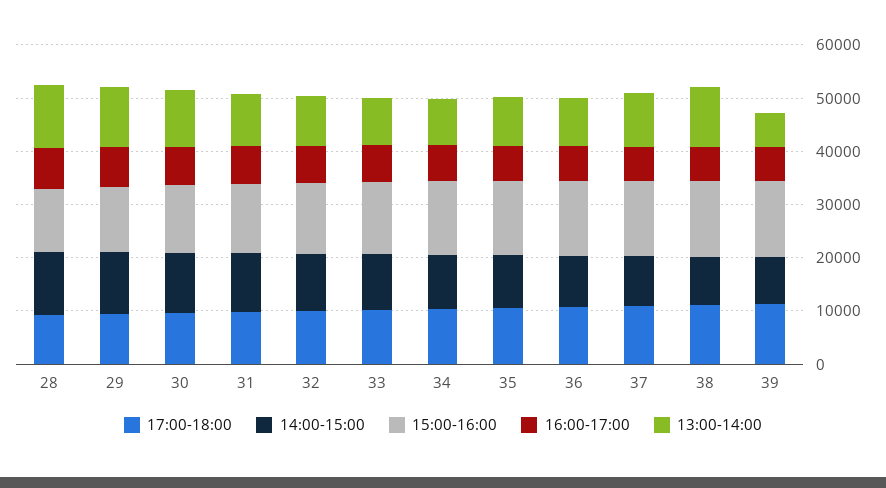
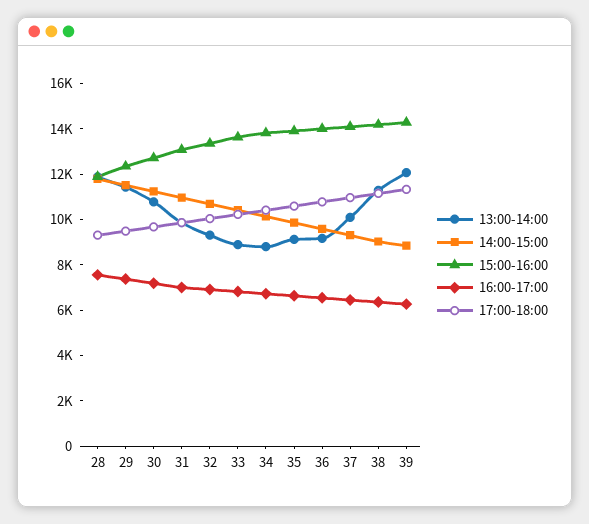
13:00-14:00, 39: 6000 -> 12000

